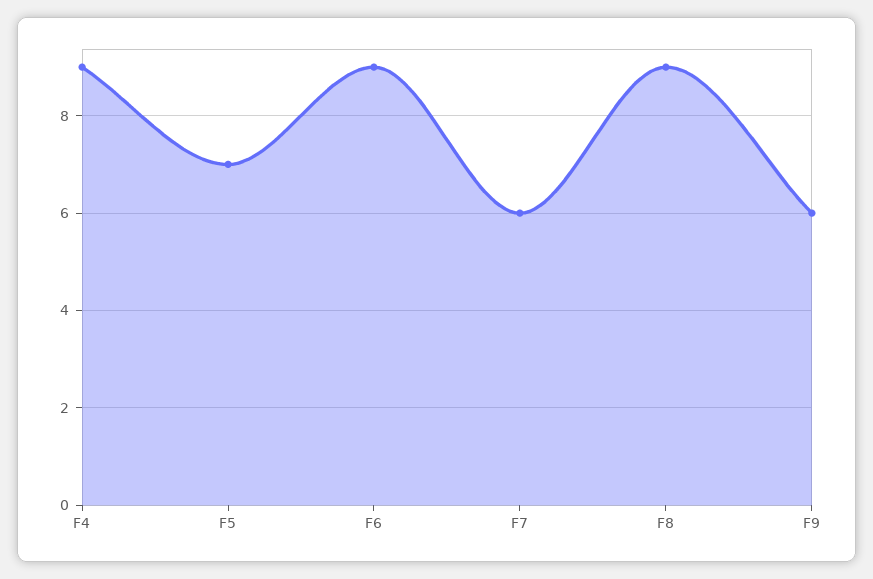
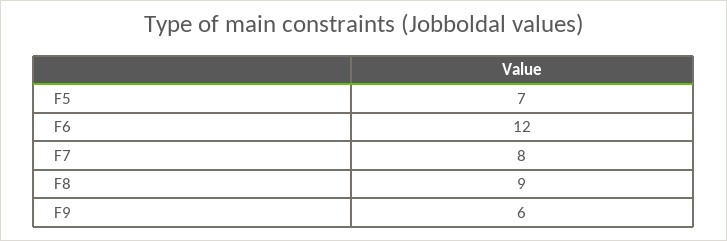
F4: 9 -> none
F6: 9 -> 12
F7: 6 -> 8

